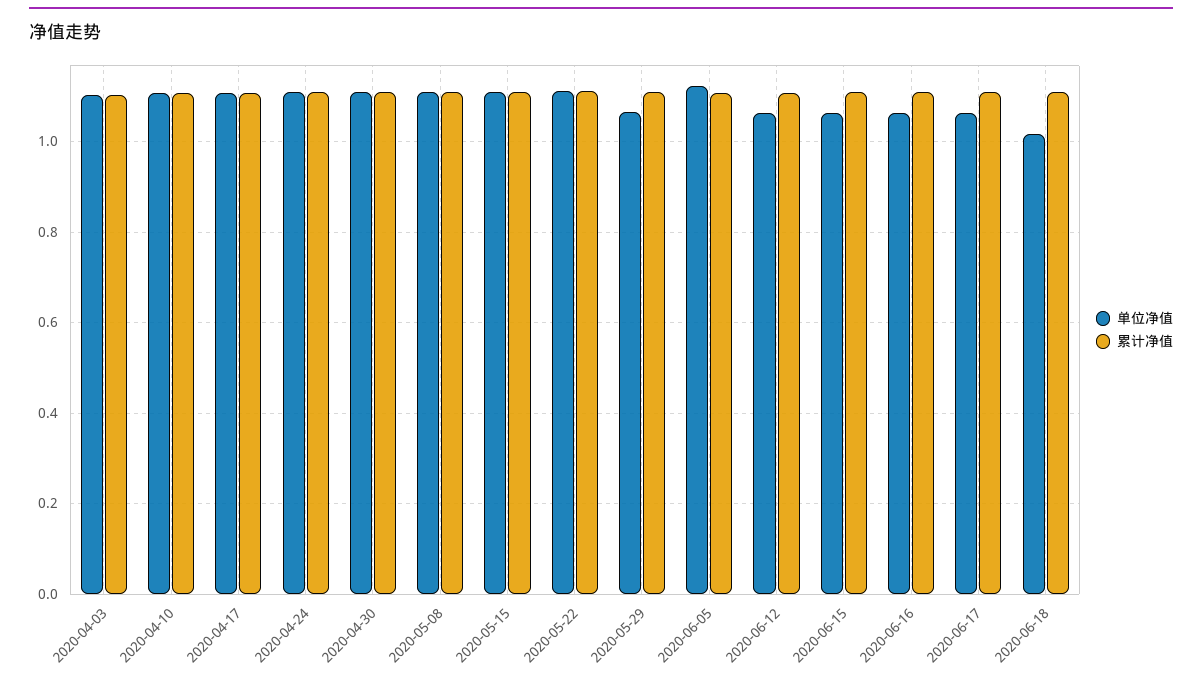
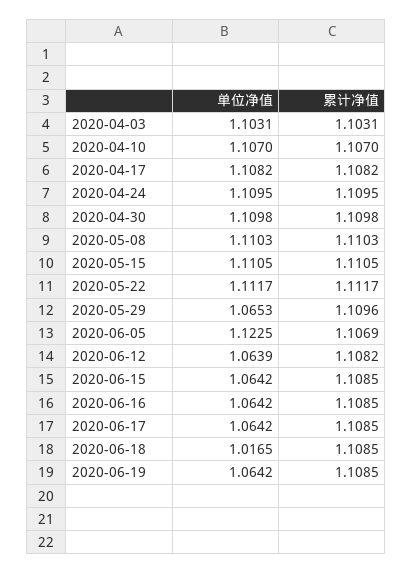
单位净值, 2020-06-19: none -> 1.0642
累计净值, 2020-06-19: none -> 1.1085

